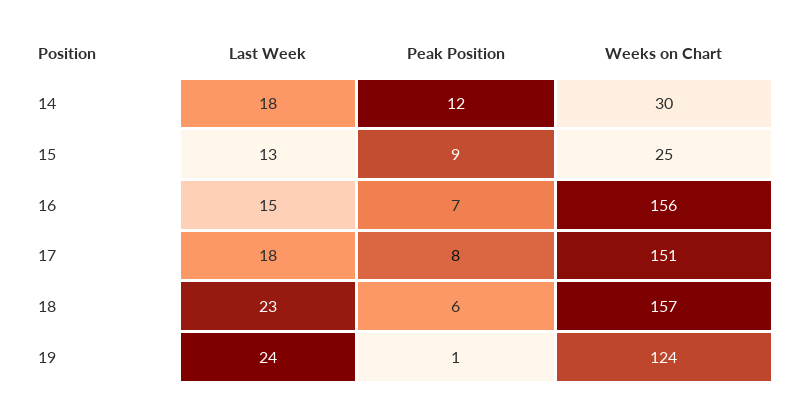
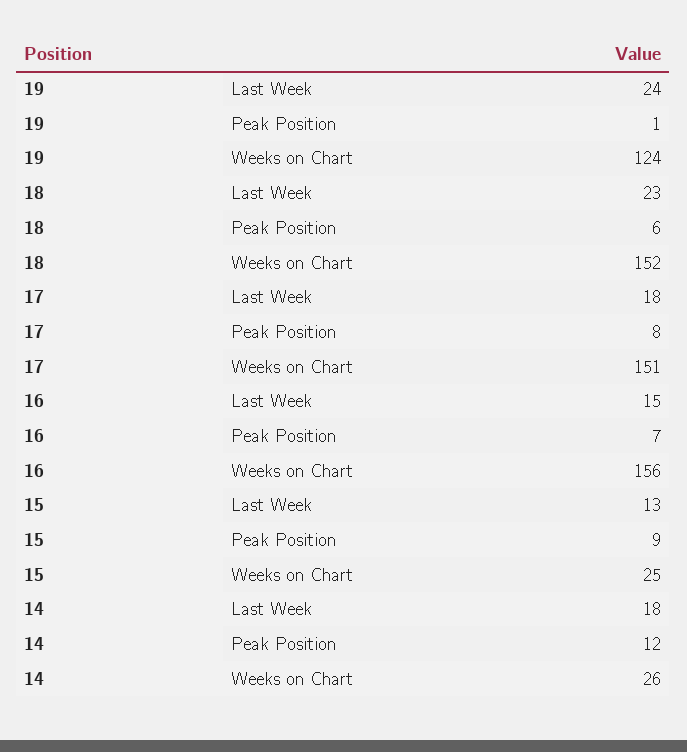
Weeks on Chart, 14: 30 -> 26
Weeks on Chart, 18: 157 -> 152

